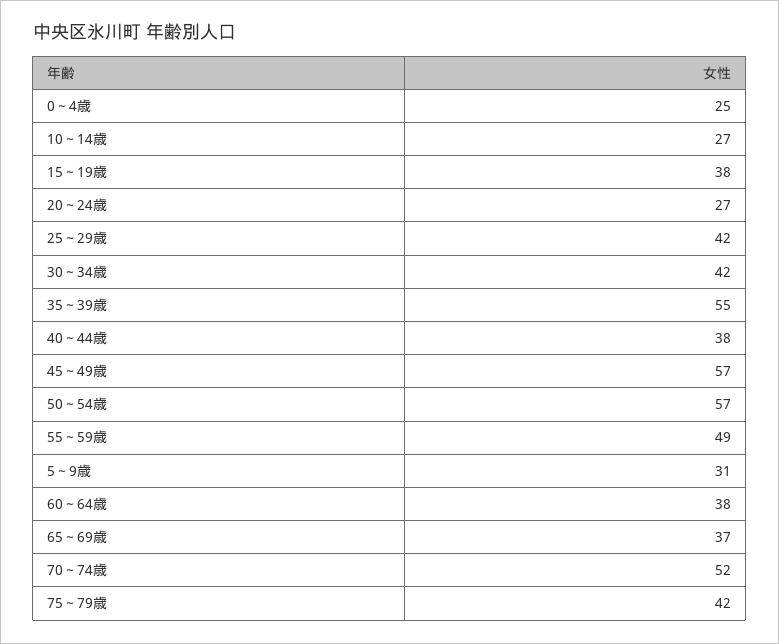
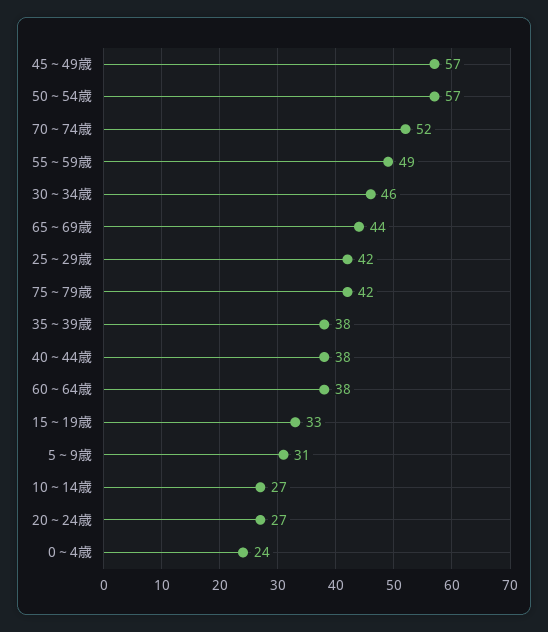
0～4歳: 25 -> 24
15～19歳: 38 -> 33
30～34歳: 42 -> 46
35～39歳: 55 -> 38
65～69歳: 37 -> 44

